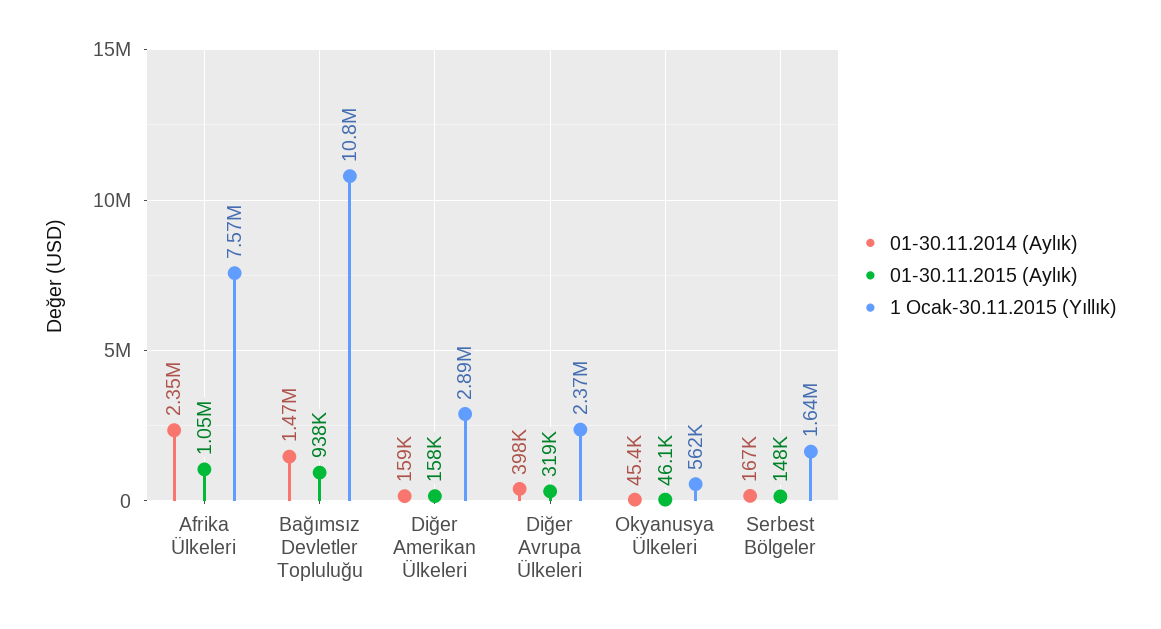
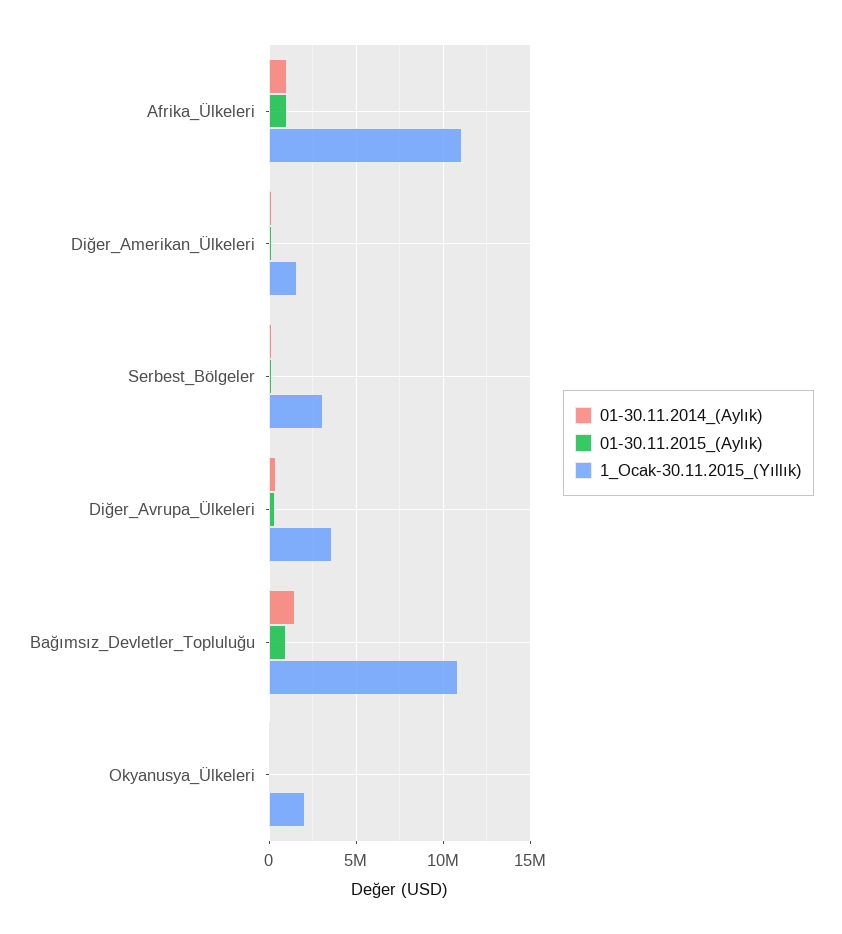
01-30.11.2014 (Aylık), Afrika Ülkeleri: 2350000 -> 1000000
1 Ocak-30.11.2015 (Yıllık), Afrika Ülkeleri: 7570000 -> 11000000
1 Ocak-30.11.2015 (Yıllık), Diğer Amerikan Ülkeleri: 2890000 -> 1500000
1 Ocak-30.11.2015 (Yıllık), Diğer Avrupa Ülkeleri: 2370000 -> 3500000
1 Ocak-30.11.2015 (Yıllık), Okyanusya Ülkeleri: 562000 -> 2000000
1 Ocak-30.11.2015 (Yıllık), Serbest Bölgeler: 1640000 -> 3000000

